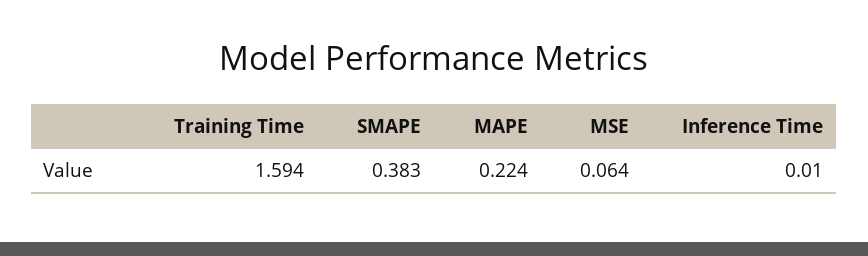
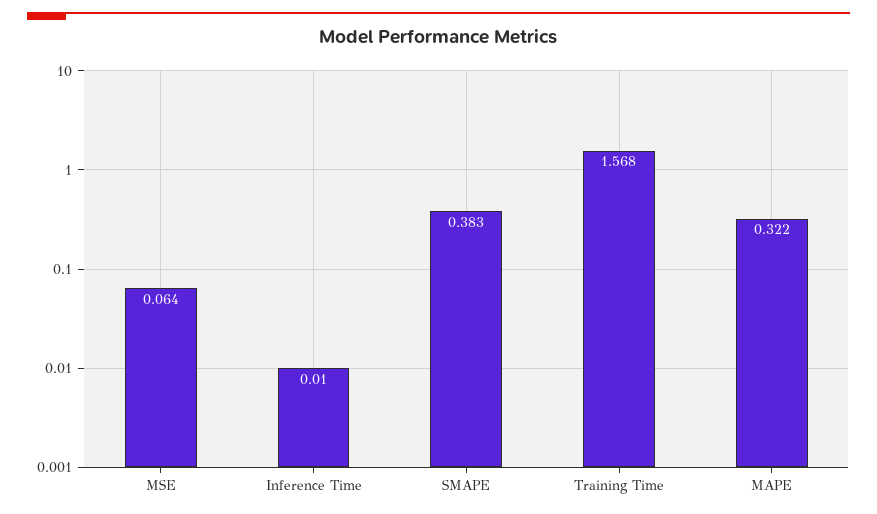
Training Time: 1.594 -> 1.568
MAPE: 0.224 -> 0.322

